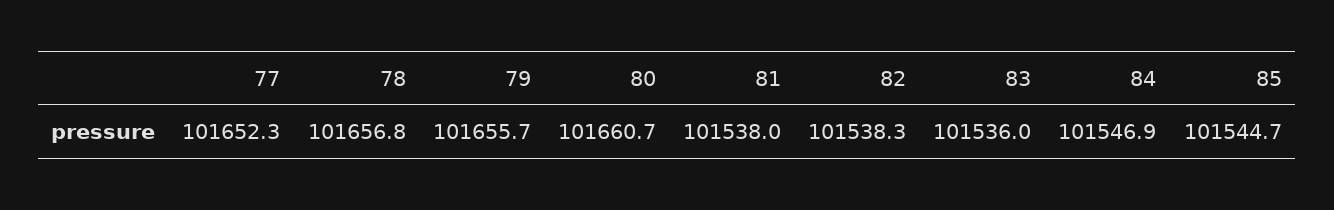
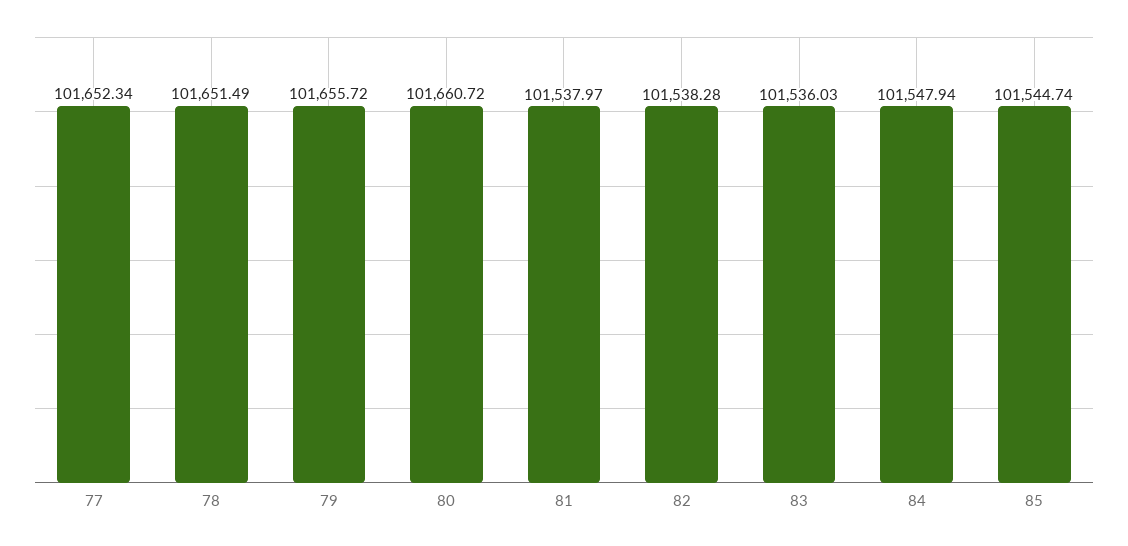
78: 101656.8 -> 101651.49
84: 101546.9 -> 101547.94

